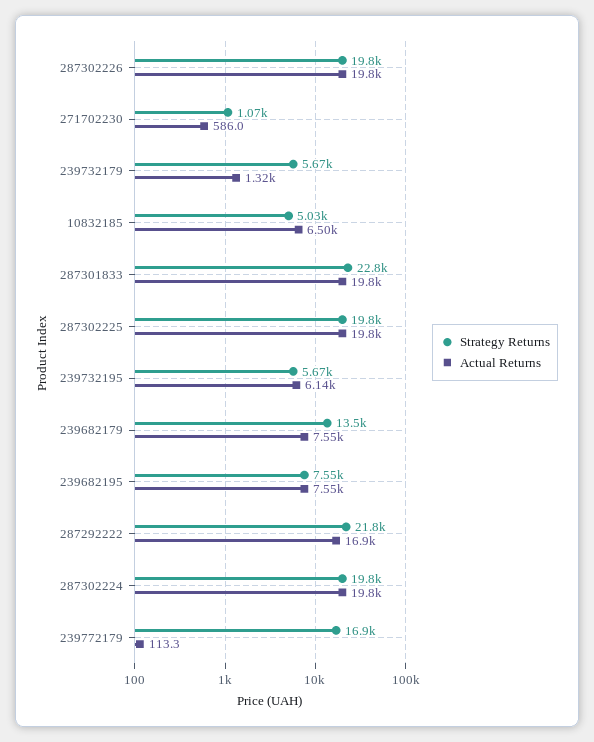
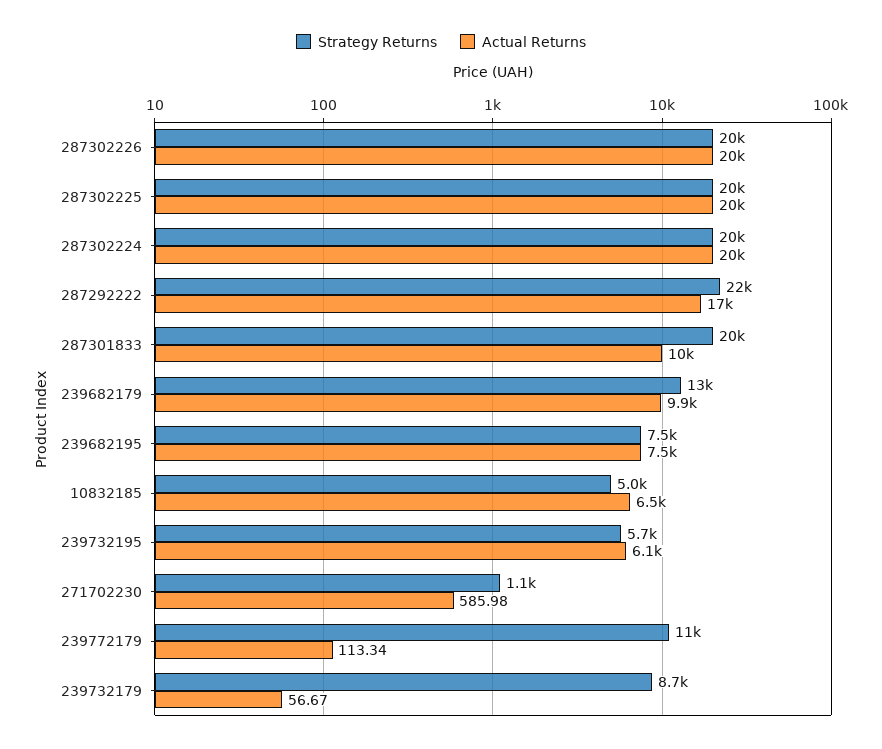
Strategy Returns, 239732179: 5670 -> 8700
Actual Returns, 239732179: 1320 -> 56.67
Strategy Returns, 287301833: 22800 -> 20000
Actual Returns, 287301833: 19800 -> 10000
Actual Returns, 239682179: 7550 -> 9900
Strategy Returns, 239772179: 16900 -> 11000

